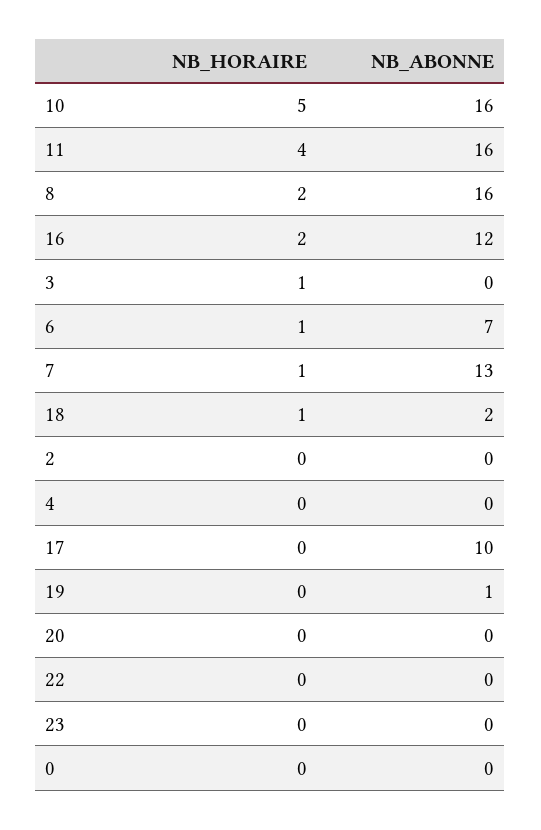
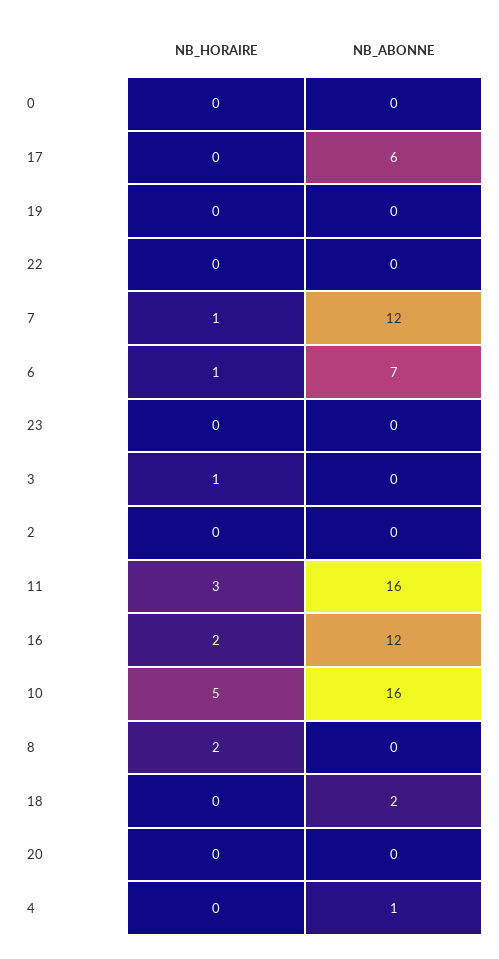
NB_HORAIRE, 11: 4 -> 3
NB_ABONNE, 8: 16 -> 0
NB_ABONNE, 7: 13 -> 12
NB_HORAIRE, 18: 1 -> 0
NB_ABONNE, 4: 0 -> 1
NB_ABONNE, 17: 10 -> 6
NB_ABONNE, 19: 1 -> 0

